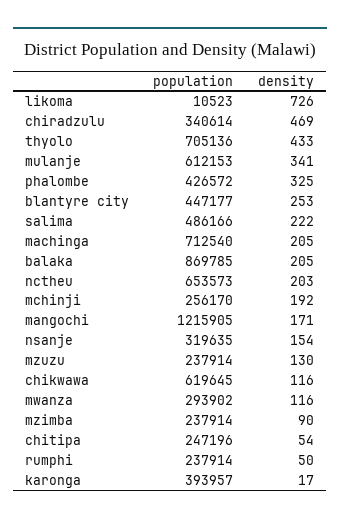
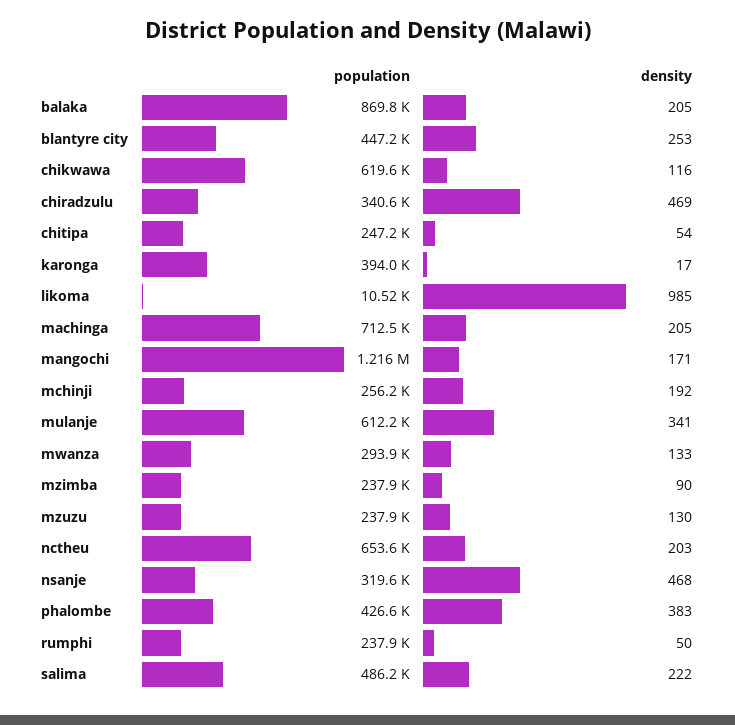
density, likoma: 726 -> 985
population, thyolo: 705136 -> none
density, thyolo: 433 -> none
density, phalombe: 325 -> 383
density, nsanje: 154 -> 468
density, mwanza: 116 -> 133

